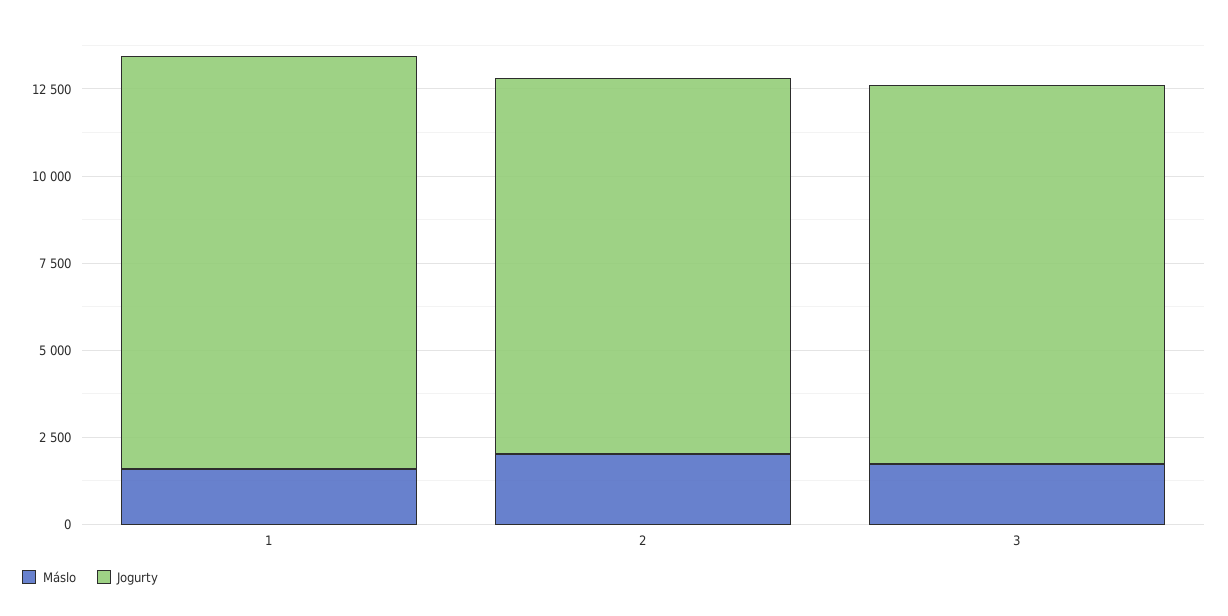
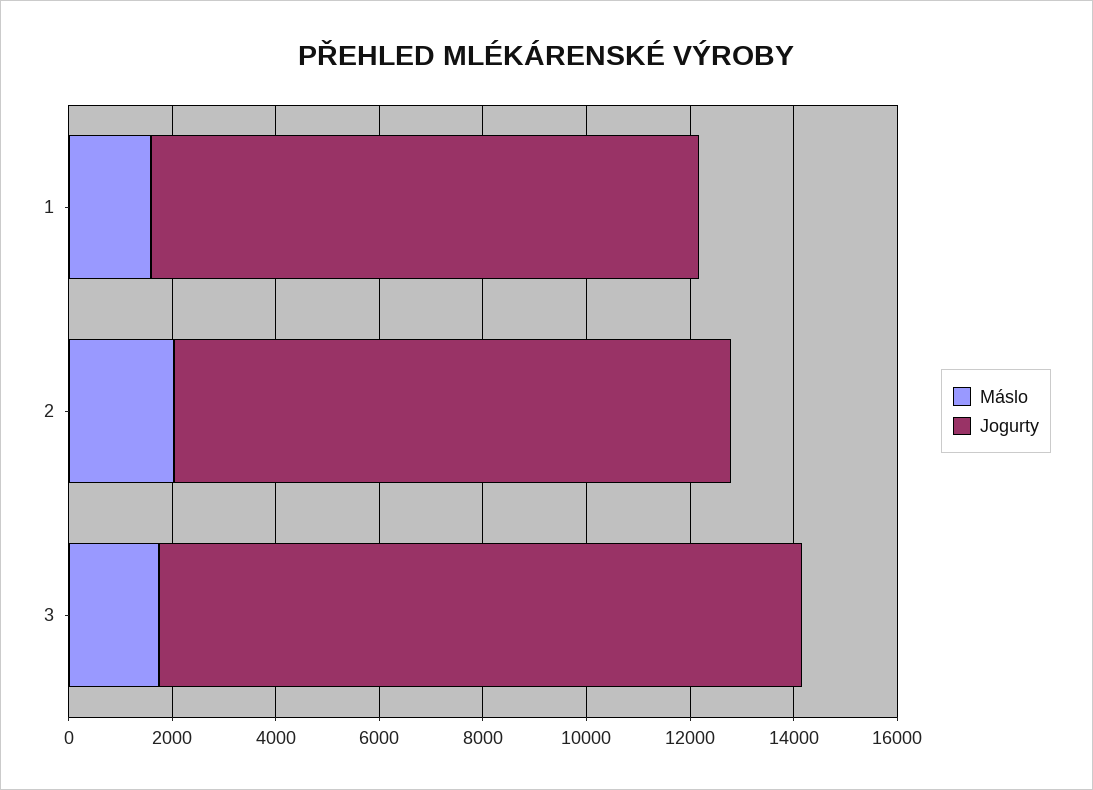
Jogurty, 1: 12000 -> 10500
Jogurty, 3: 11000 -> 12500

